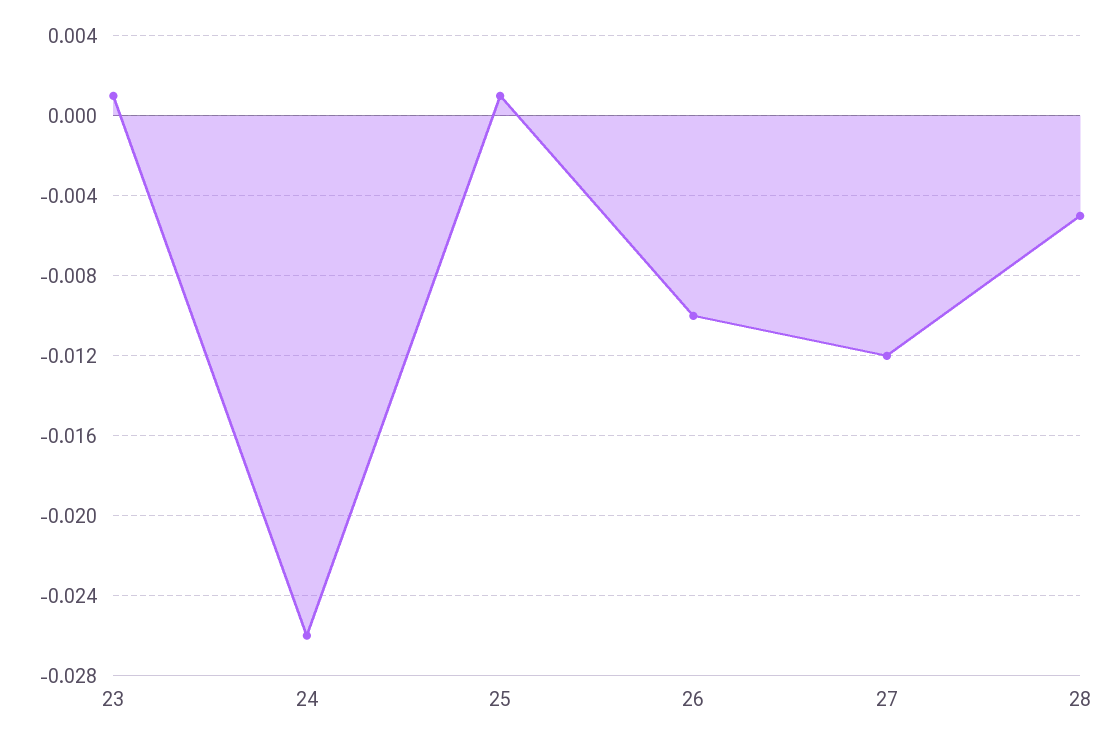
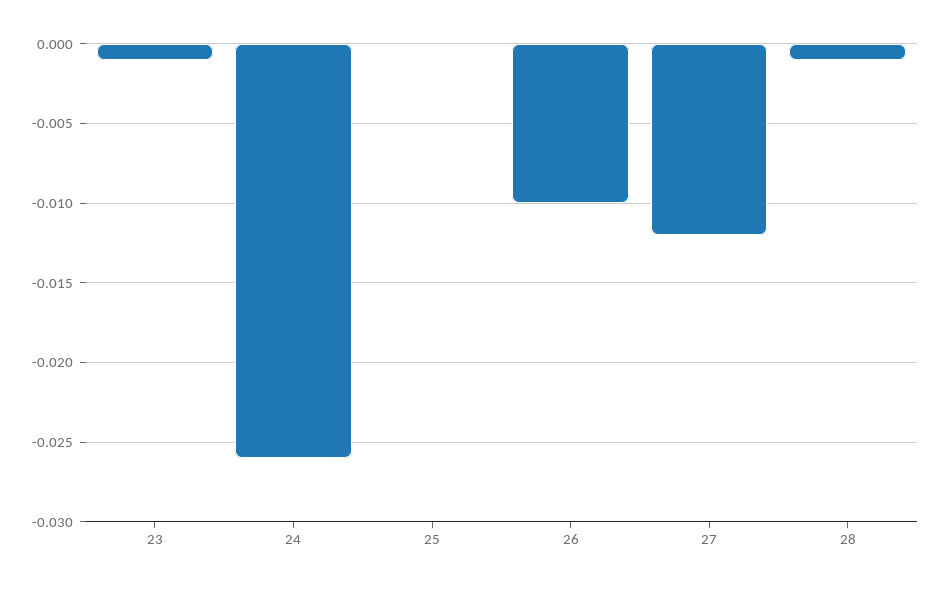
23: 0.001 -> -0.001
25: 0.001 -> 0
28: -0.005 -> -0.001

